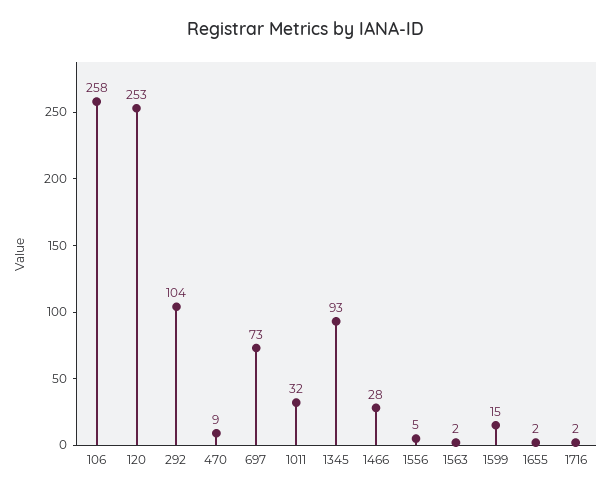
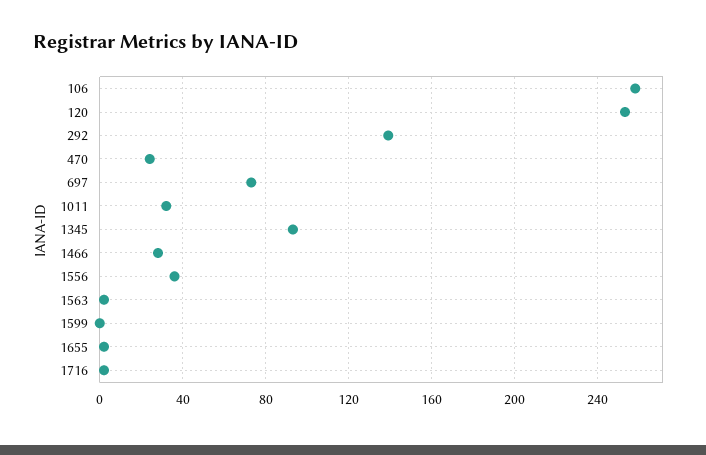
292: 104 -> 140
470: 9 -> 25
1556: 5 -> 35
1599: 15 -> 0

